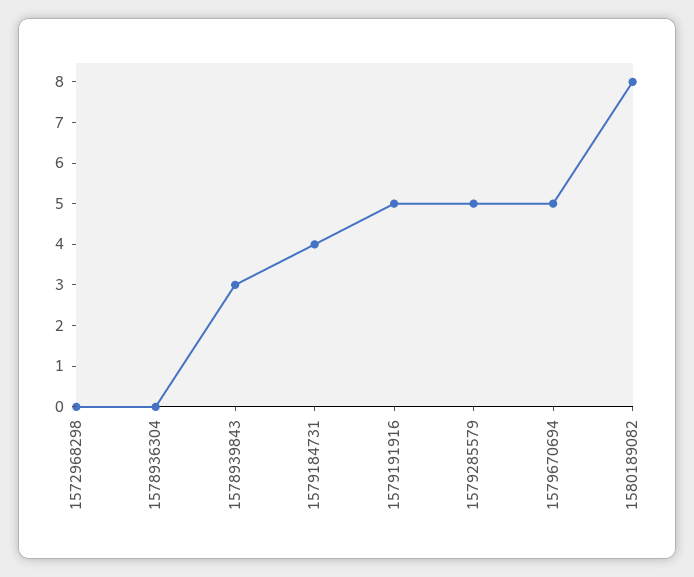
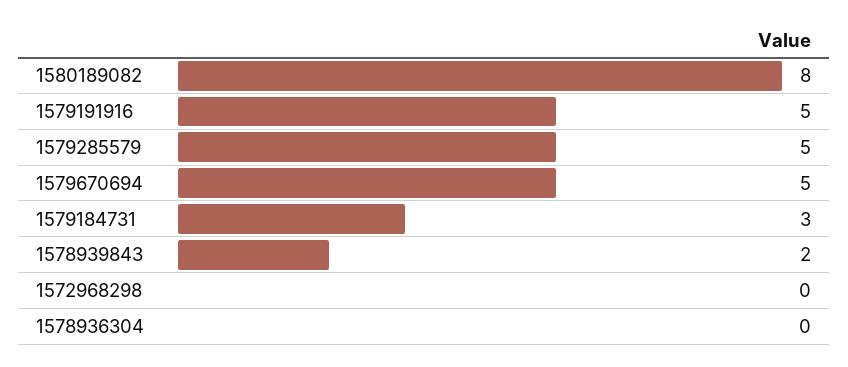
1578939843: 3 -> 2
1579184731: 4 -> 3

